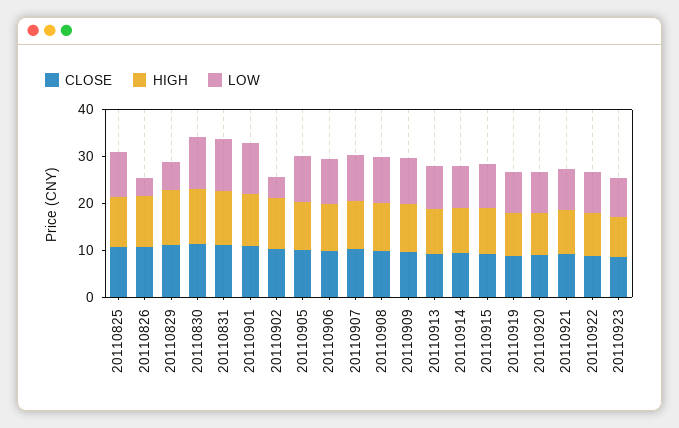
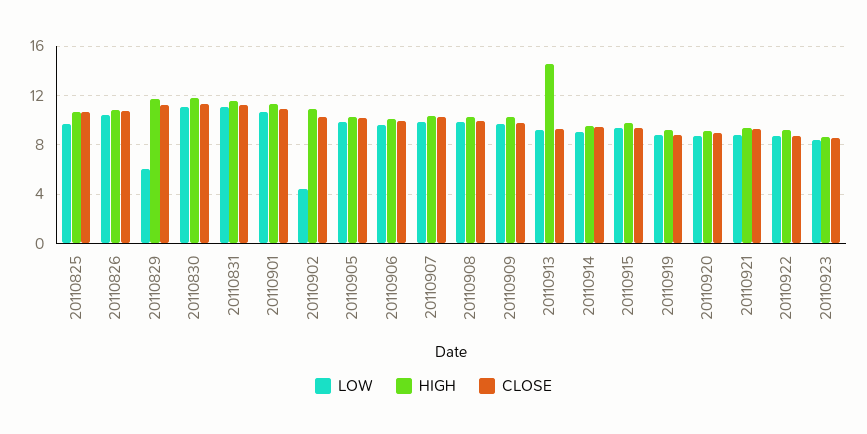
LOW, 20110826: 4 -> 10.5
HIGH, 20110913: 10 -> 14.5

